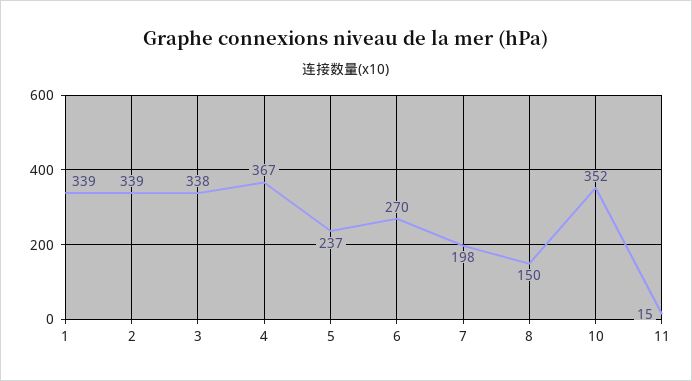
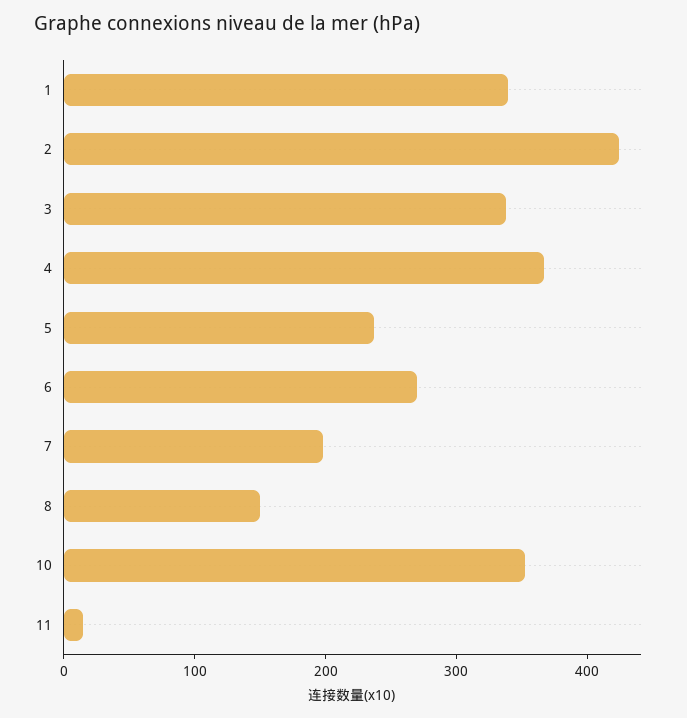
2: 339 -> 420

